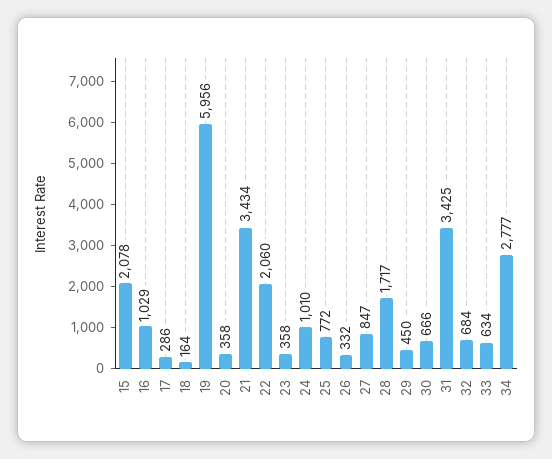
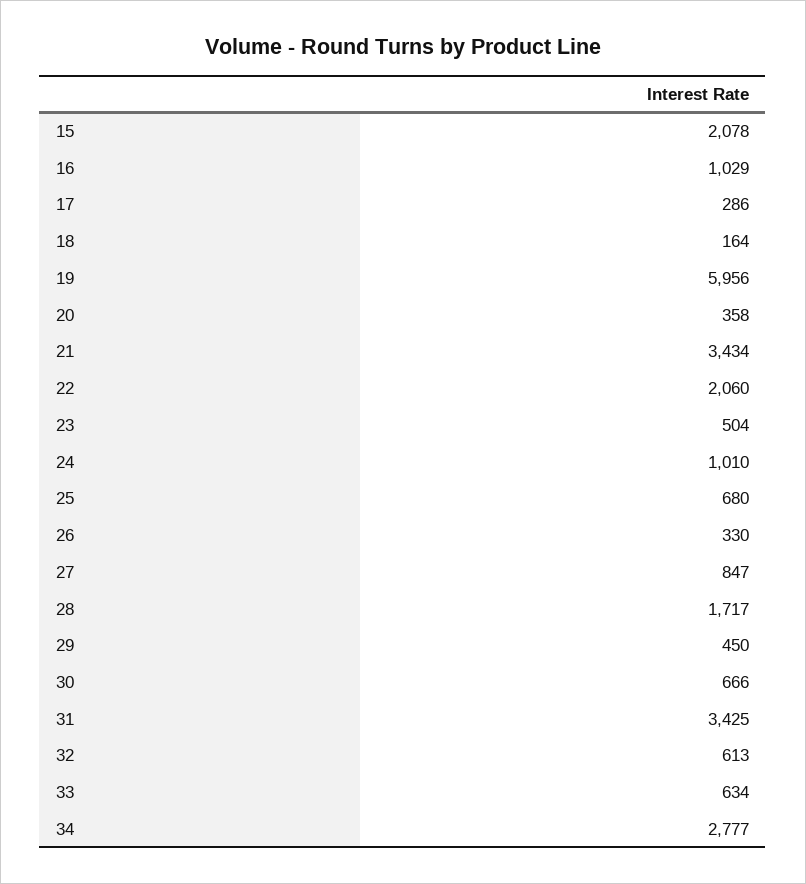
23: 358 -> 504
25: 772 -> 680
26: 332 -> 330
32: 684 -> 613

